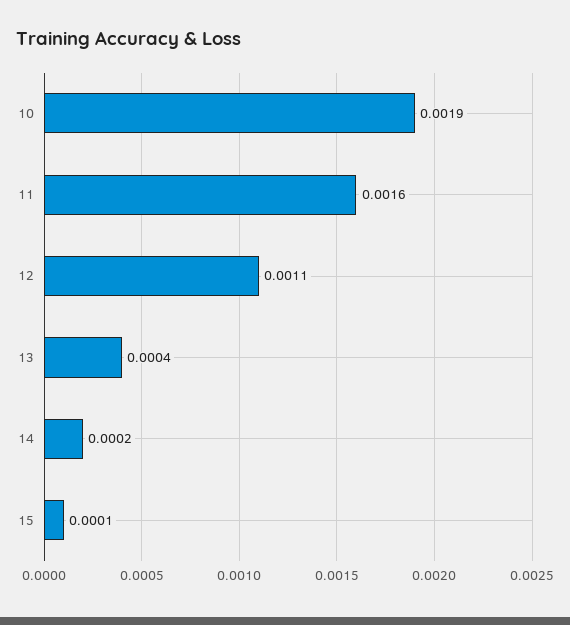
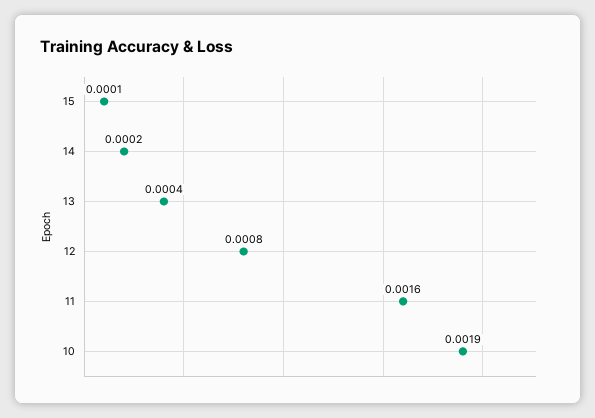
12: 0.0011 -> 0.0008

